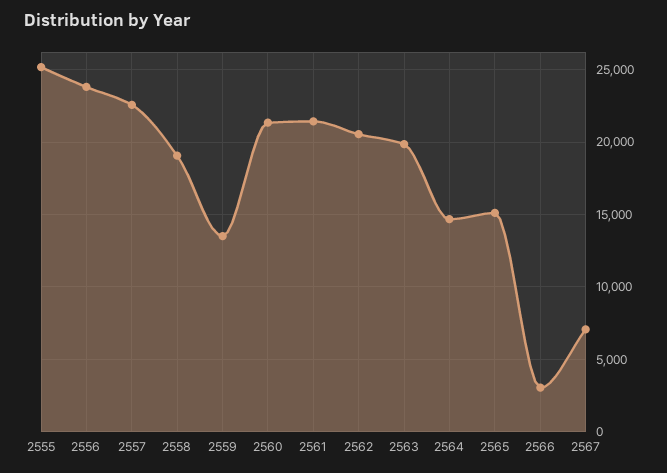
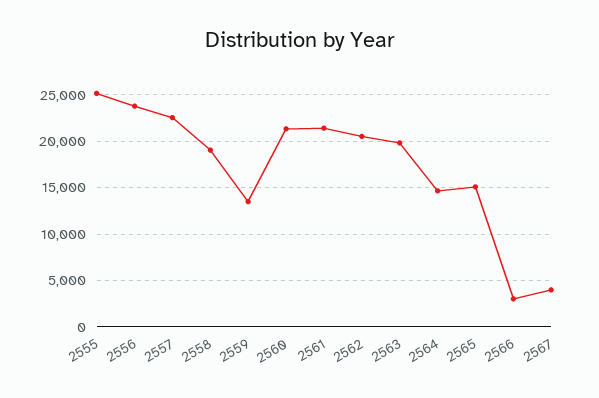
2567: 7000 -> 4000

